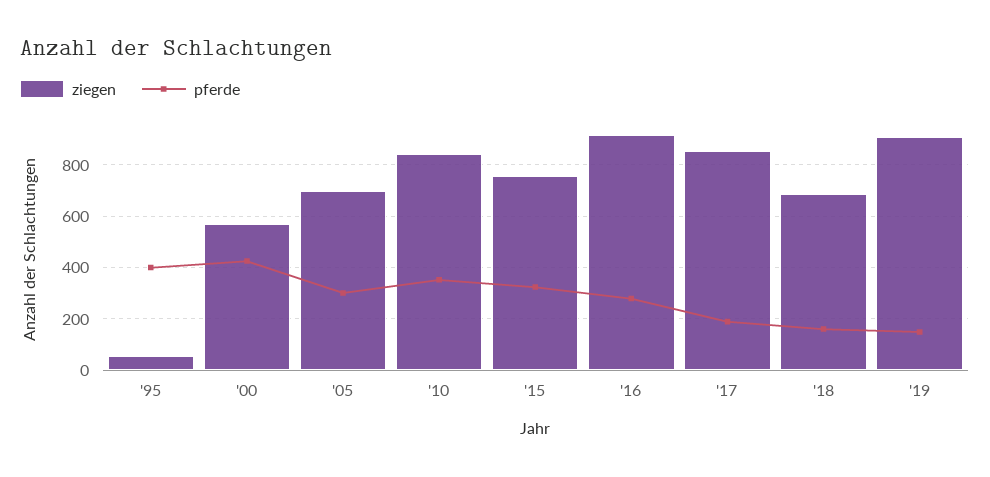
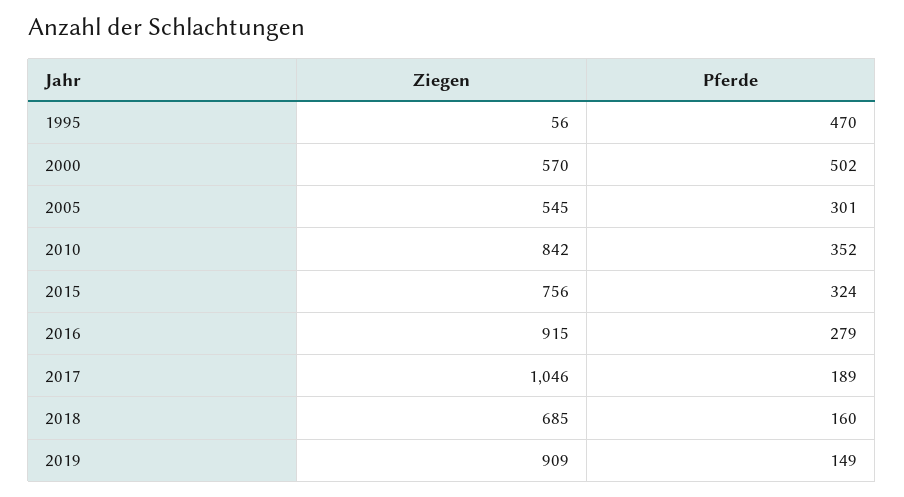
pferde, '95: 400 -> 470
pferde, '00: 425 -> 502
ziegen, '05: 700 -> 545
ziegen, '17: 850 -> 1046

